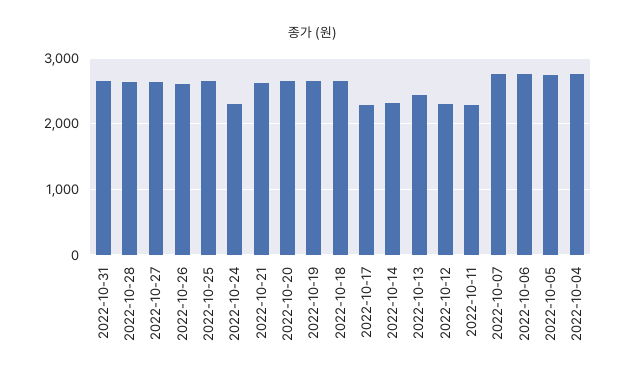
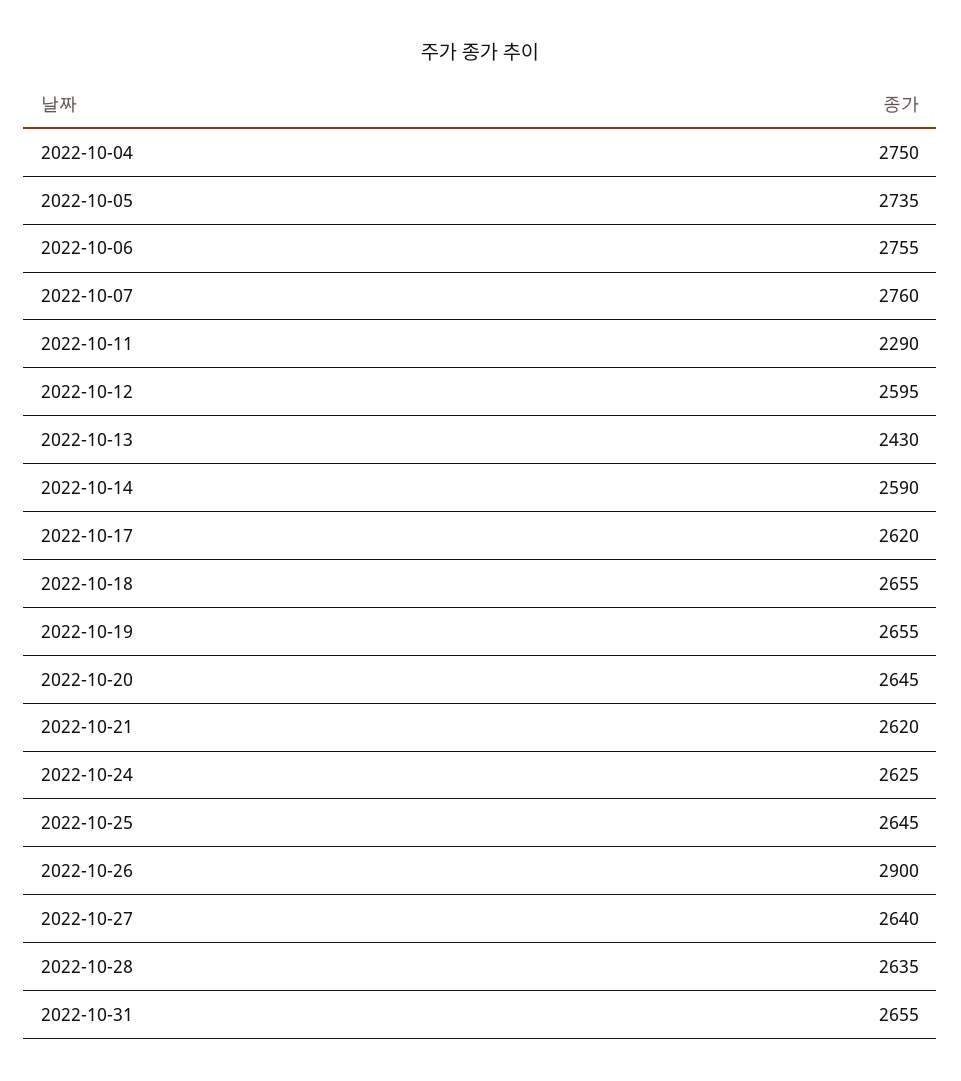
2022-10-26: 2600 -> 2900
2022-10-24: 2300 -> 2625
2022-10-17: 2300 -> 2620
2022-10-14: 2300 -> 2590
2022-10-12: 2300 -> 2595

